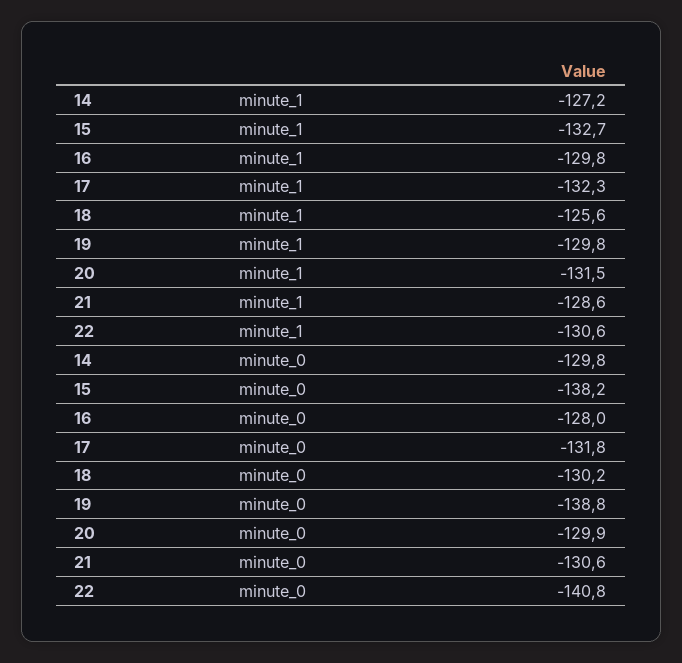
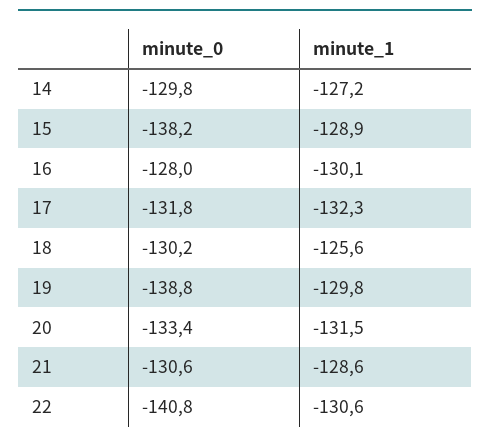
15, minute_1: -132.7 -> -128.9
16, minute_1: -129.8 -> -130.1
20, minute_0: -129.9 -> -133.4

